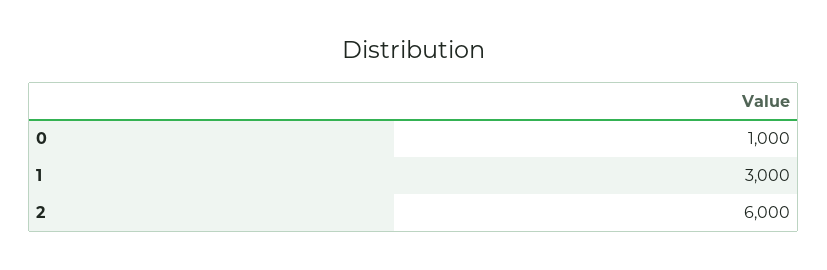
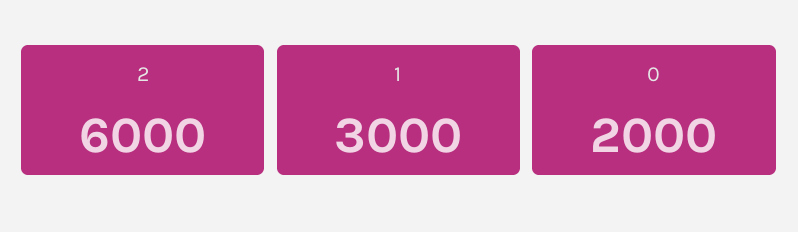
0: 1000 -> 2000

